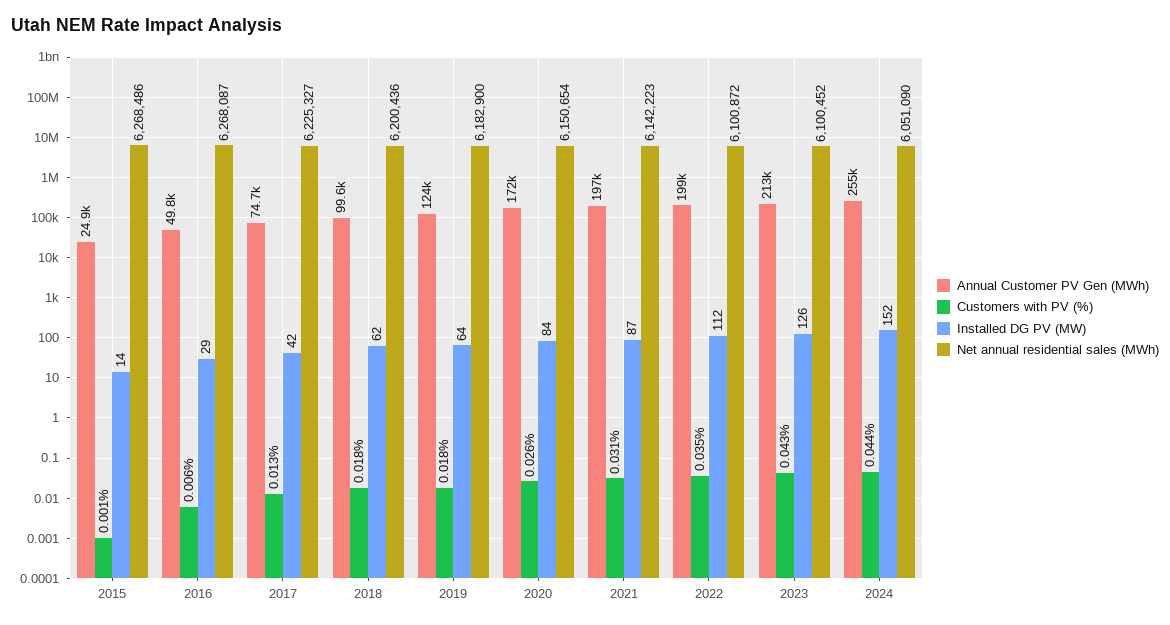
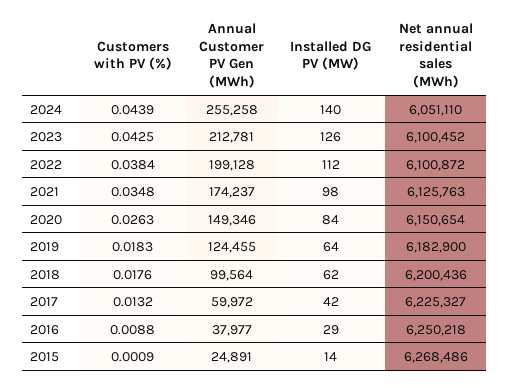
Annual Customer PV Gen (MWh), 2016: 49800 -> 37977
Customers with PV (%), 2016: 0.006 -> 0.0088
Net annual residential sales (MWh), 2016: 6268087 -> 6250218
Annual Customer PV Gen (MWh), 2017: 74700 -> 59972
Annual Customer PV Gen (MWh), 2020: 172000 -> 149346
Annual Customer PV Gen (MWh), 2021: 197000 -> 174237
Customers with PV (%), 2021: 0.031 -> 0.0348
Installed DG PV (MW), 2021: 87 -> 98
Net annual residential sales (MWh), 2021: 6142223 -> 6125763
Customers with PV (%), 2022: 0.035 -> 0.0384
Installed DG PV (MW), 2024: 152 -> 140
Net annual residential sales (MWh), 2024: 6051090 -> 6051110

